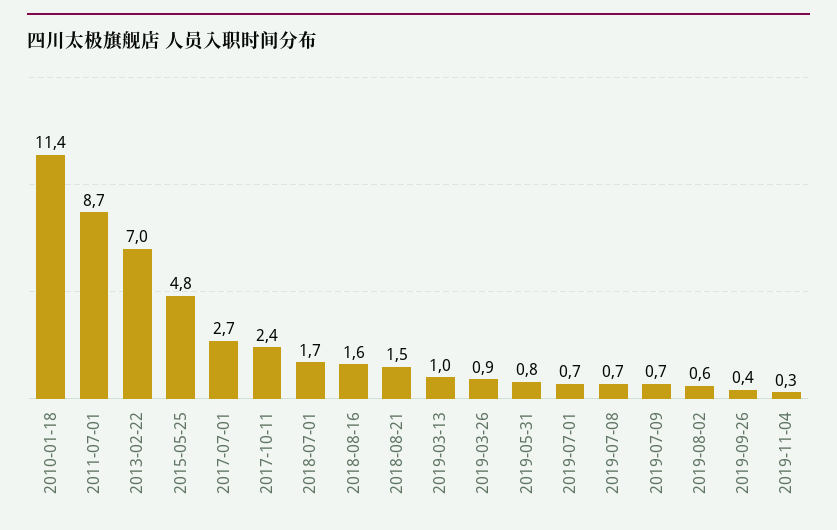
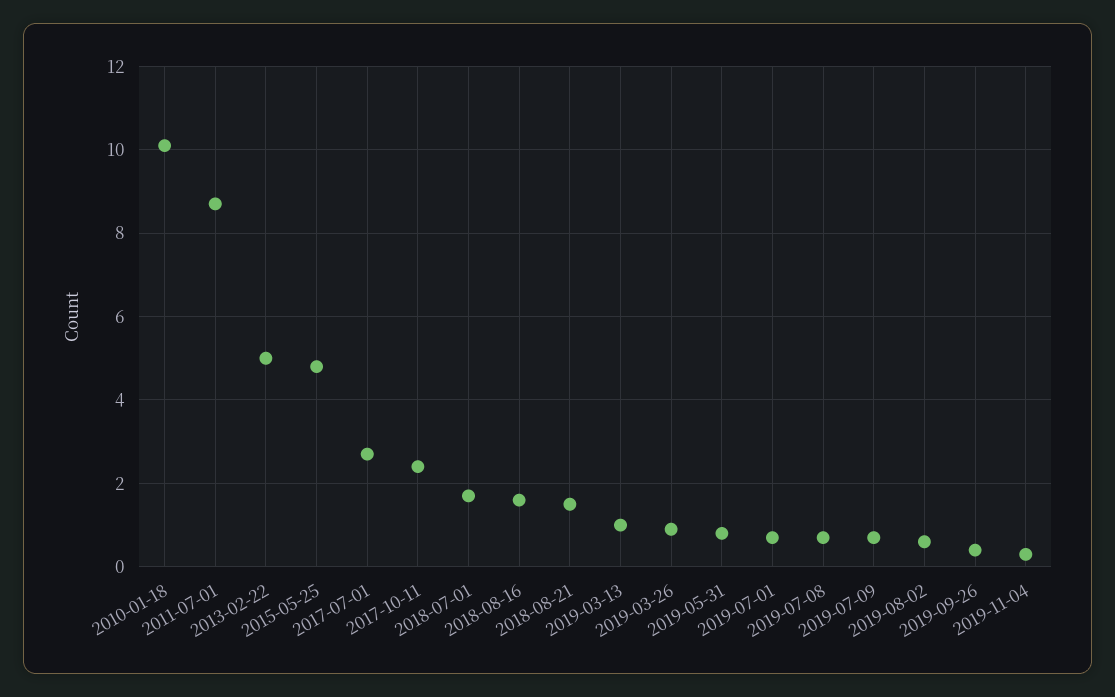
2010-01-18: 11.4 -> 10
2013-02-22: 7 -> 5

